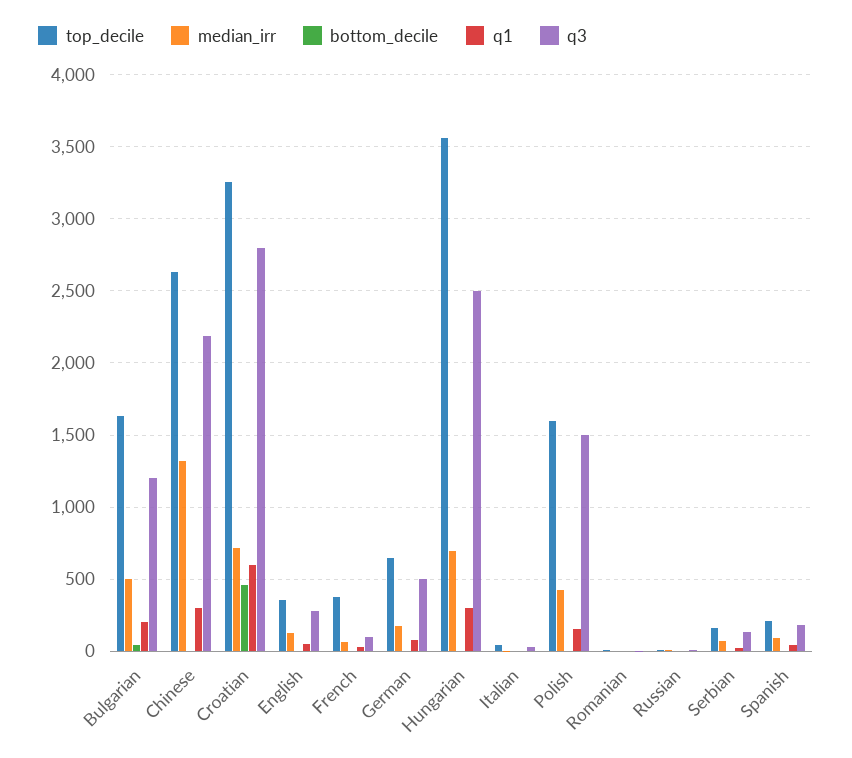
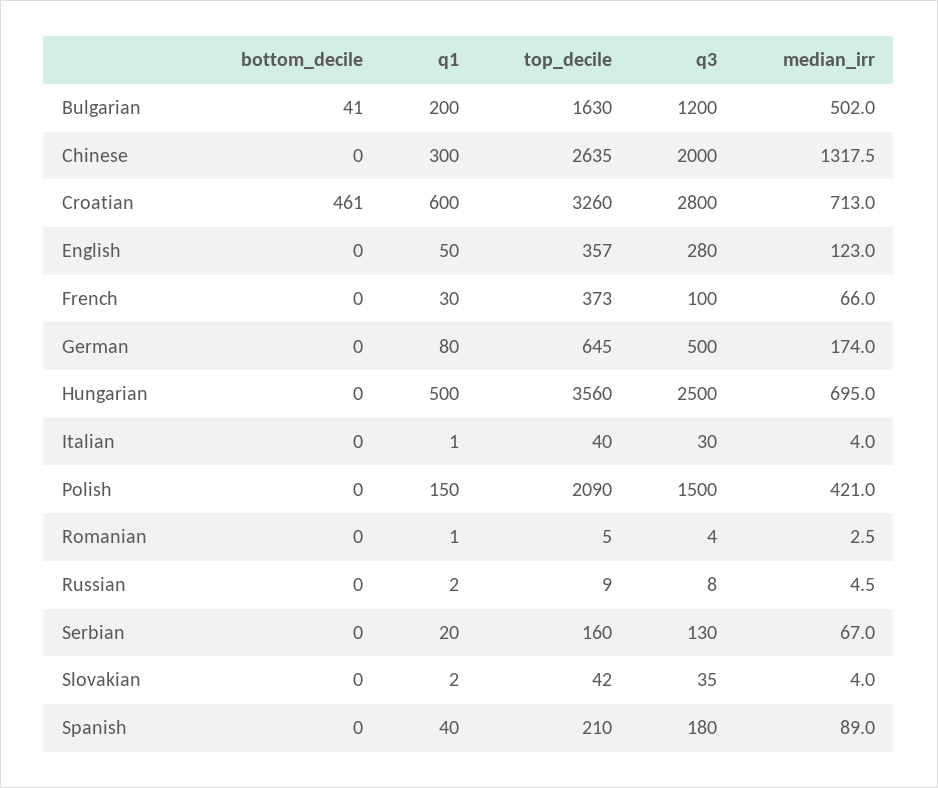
q3, Chinese: 2200 -> 2000
q1, Hungarian: 300 -> 500
top_decile, Polish: 1600 -> 2090
bottom_decile, Slovakian: none -> 0
q1, Slovakian: none -> 2
top_decile, Slovakian: none -> 42
q3, Slovakian: none -> 35
median_irr, Slovakian: none -> 4

